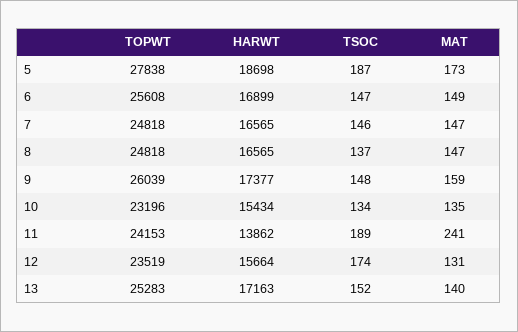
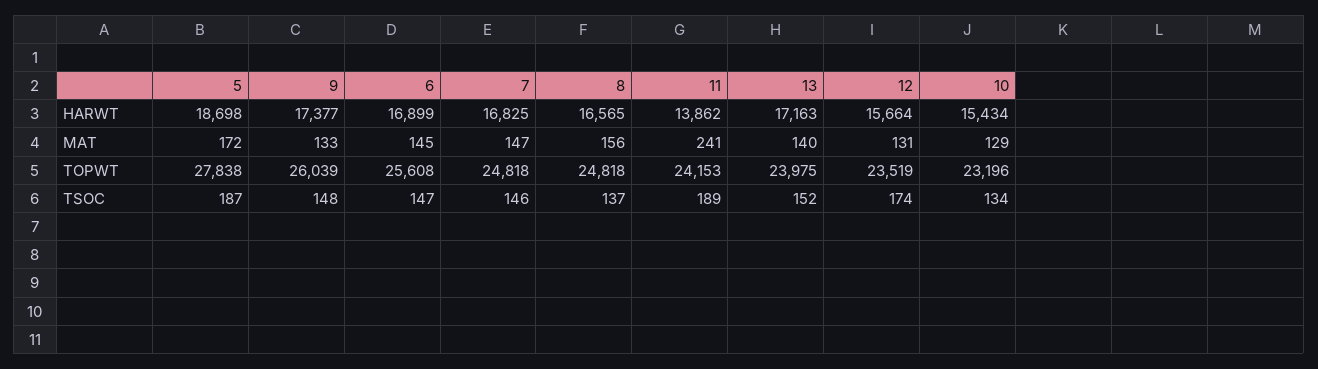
MAT, 5: 173 -> 172
MAT, 6: 149 -> 145
HARWT, 7: 16565 -> 16825
MAT, 8: 147 -> 156
MAT, 9: 159 -> 133
MAT, 10: 135 -> 129
TOPWT, 13: 25283 -> 23975

